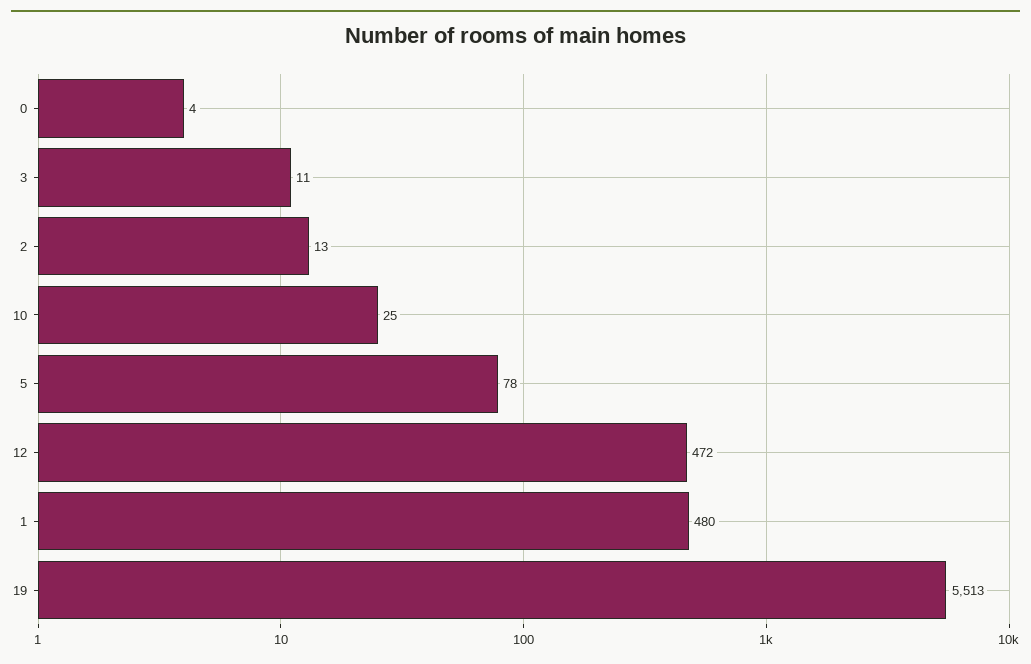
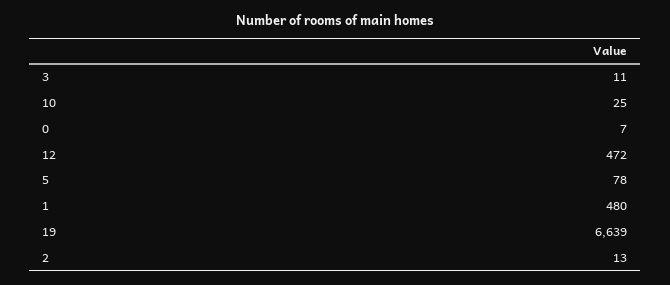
0: 4 -> 7
19: 5513 -> 6639

